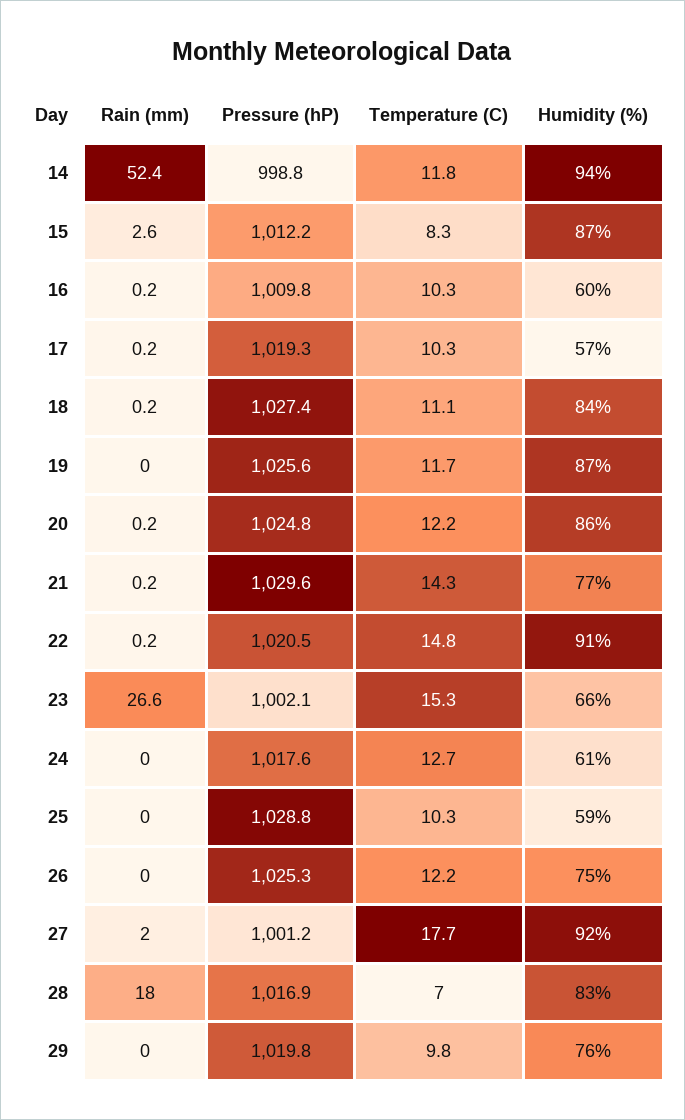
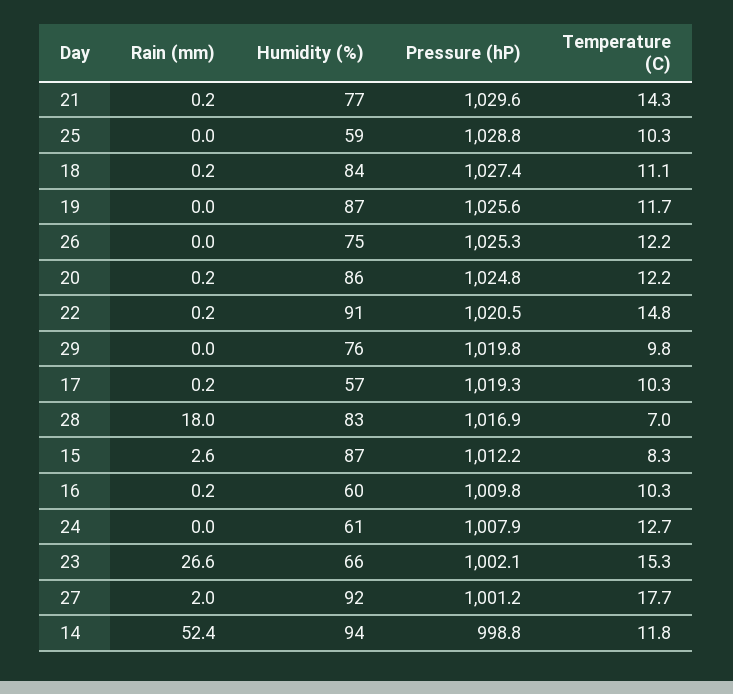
Pressure (hP), 24: 1017.6 -> 1007.9

